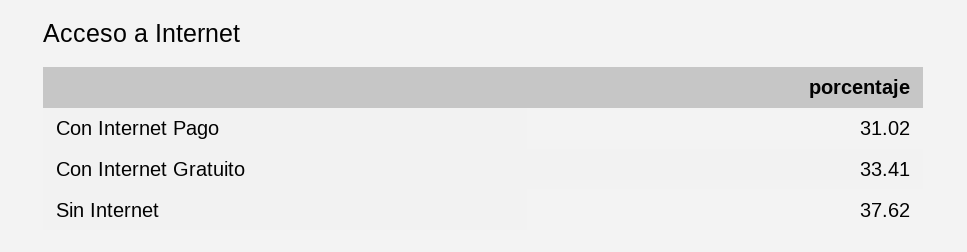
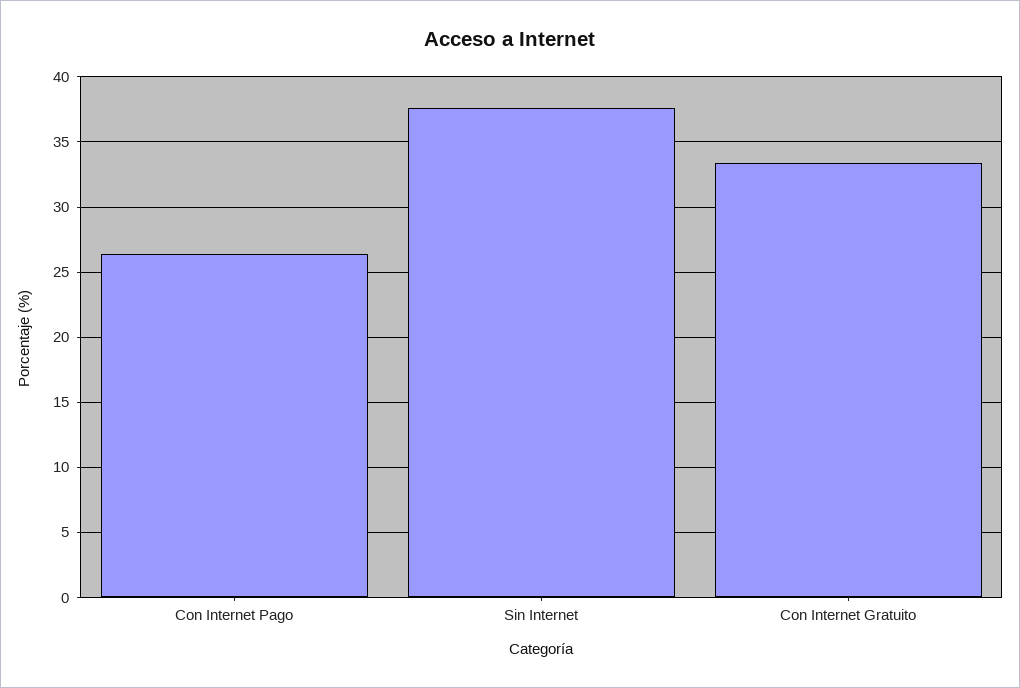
Con Internet Pago: 31.02 -> 26.5

